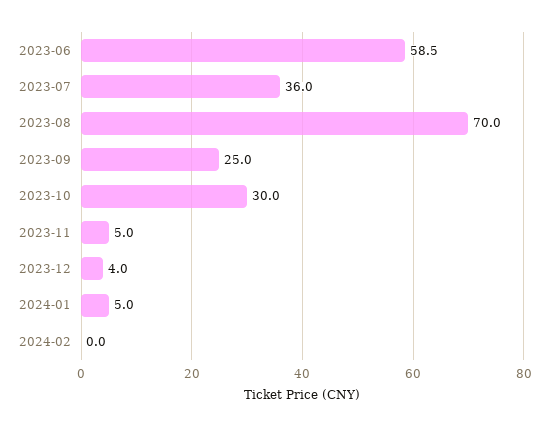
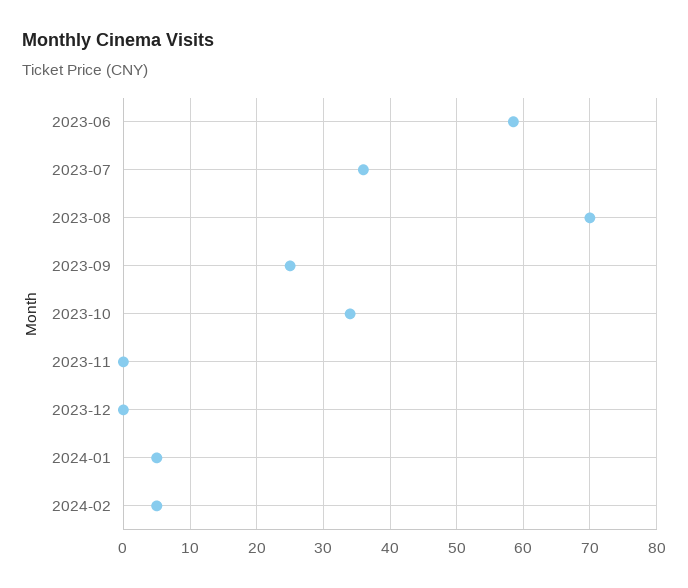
2023-10: 30 -> 34
2023-11: 5 -> 0
2023-12: 4 -> 0
2024-02: 0 -> 5

